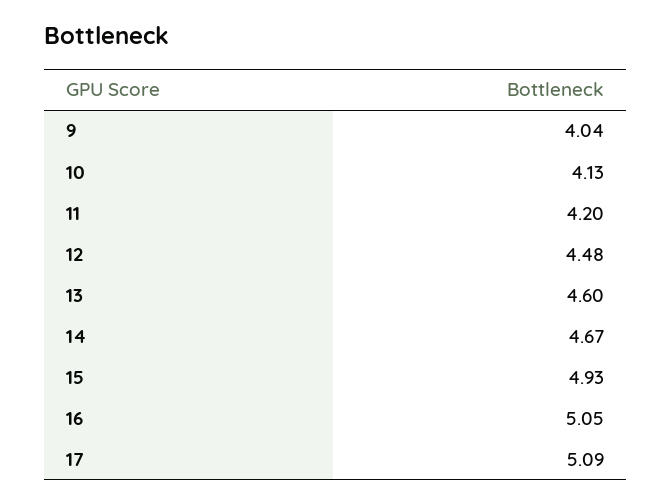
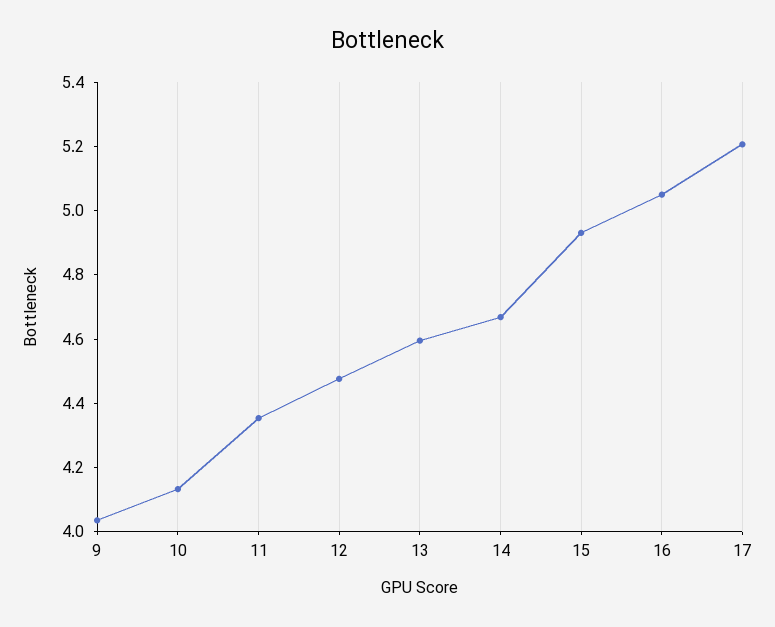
11: 4.2 -> 4.35
17: 5.09 -> 5.2

